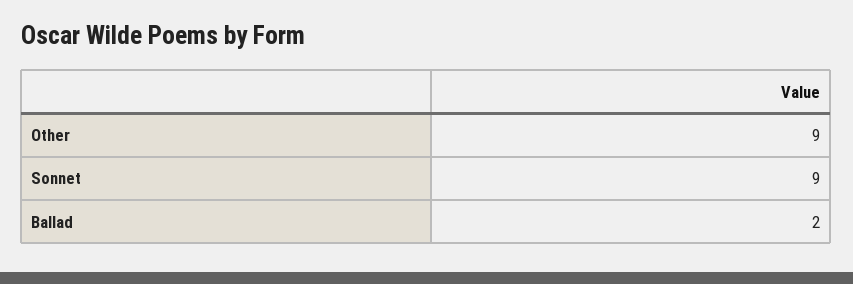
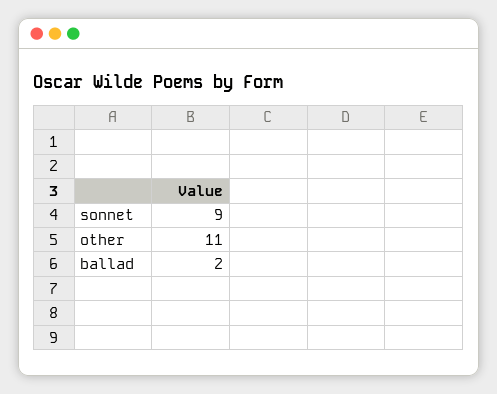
Other: 9 -> 11

